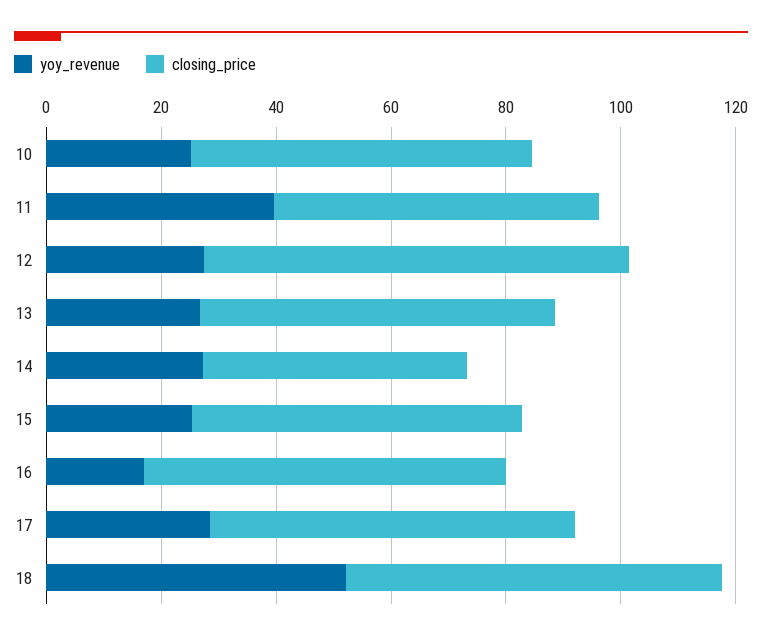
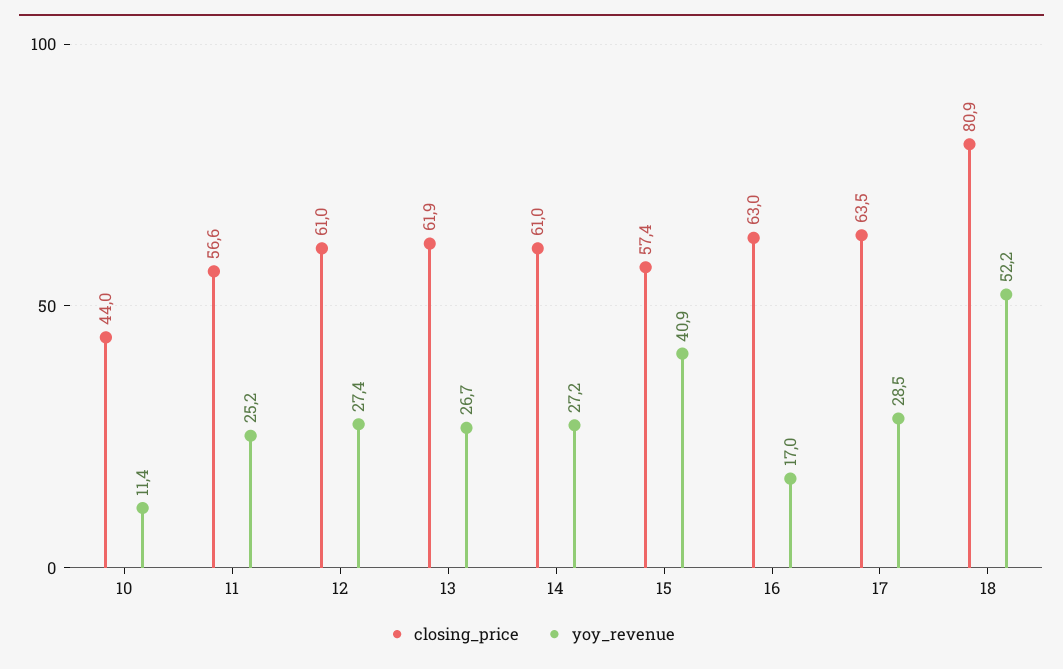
yoy_revenue, 10: 25 -> 11.4
closing_price, 10: 60 -> 44
yoy_revenue, 11: 40 -> 25.2
closing_price, 12: 75 -> 61
closing_price, 14: 45 -> 61
yoy_revenue, 15: 25 -> 40.9
closing_price, 18: 65 -> 80.9

